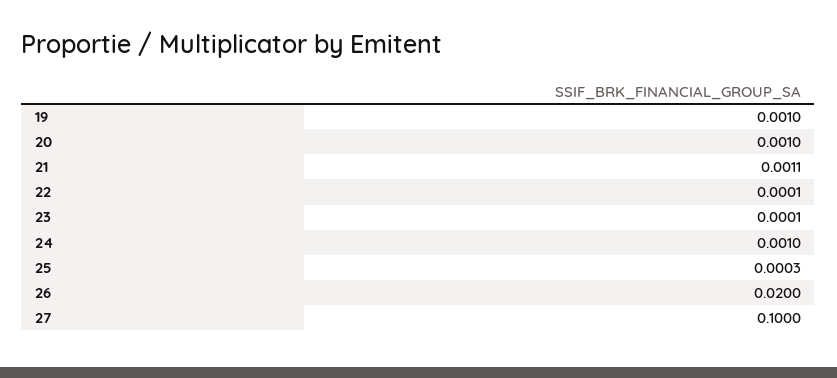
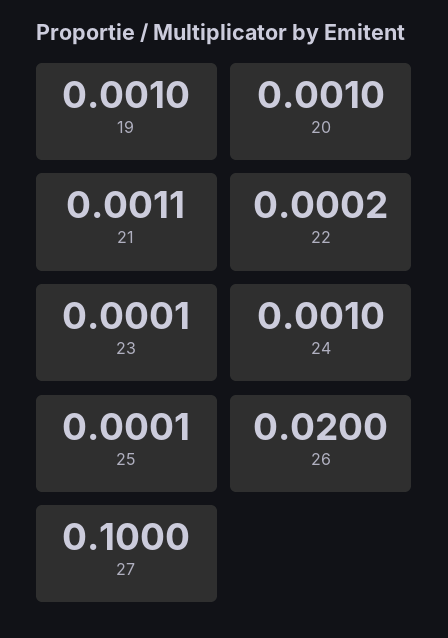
22: 0.0001 -> 0.0002
25: 0.0003 -> 0.0001

